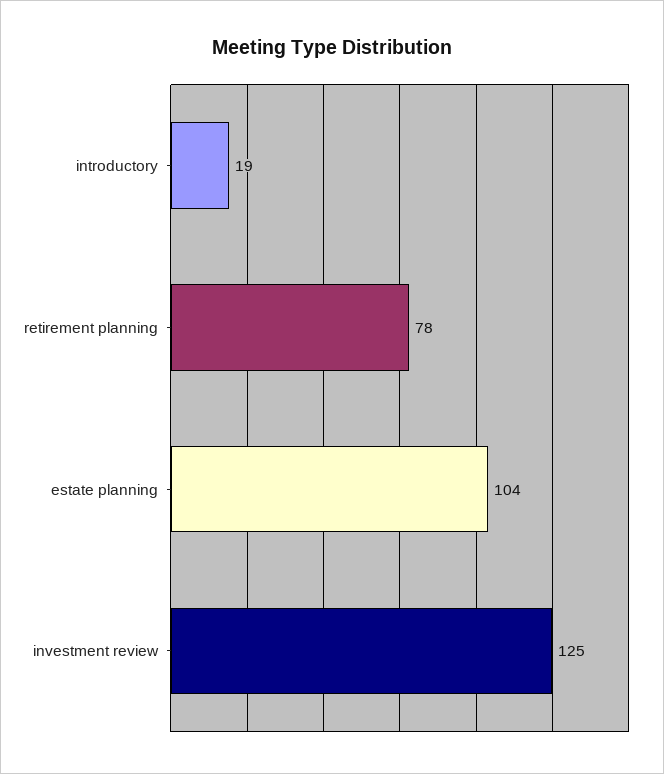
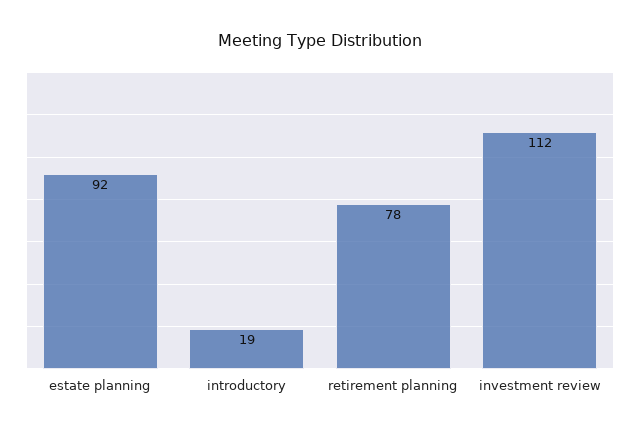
estate planning: 104 -> 92
investment review: 125 -> 112

